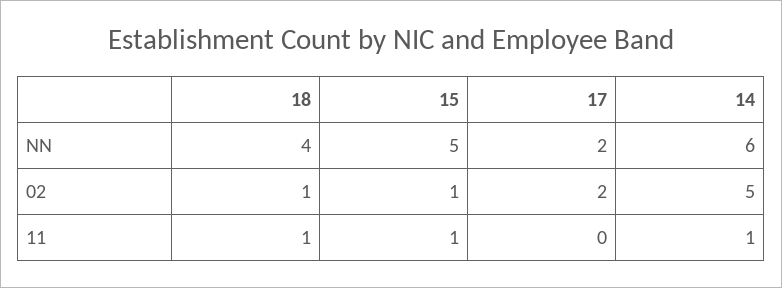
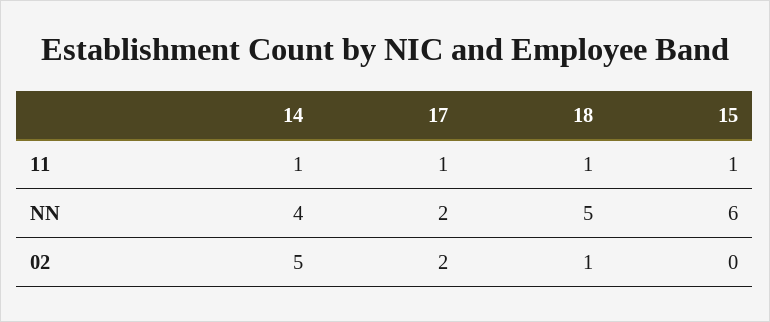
18, NN: 4 -> 5
15, NN: 5 -> 6
14, NN: 6 -> 4
15, 02: 1 -> 0
17, 11: 0 -> 1

